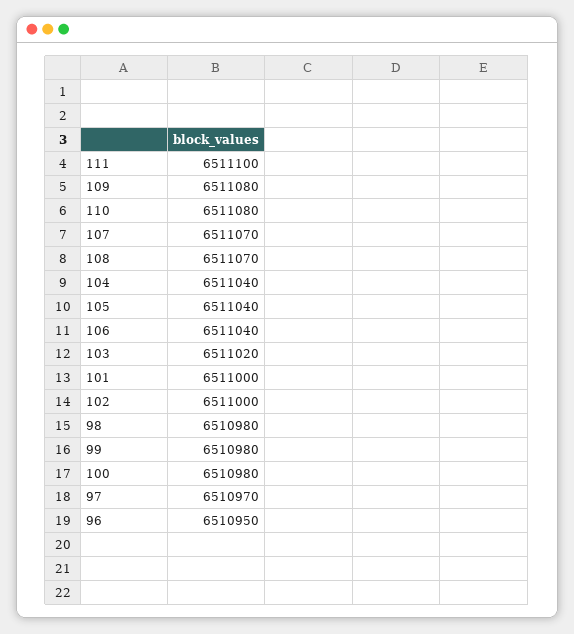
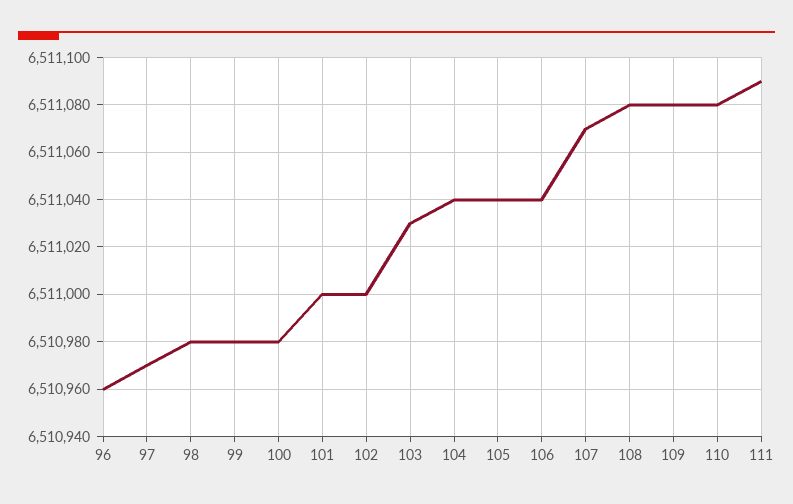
111: 6511100 -> 6511090
108: 6511070 -> 6511080
103: 6511020 -> 6511030
96: 6510950 -> 6510960

